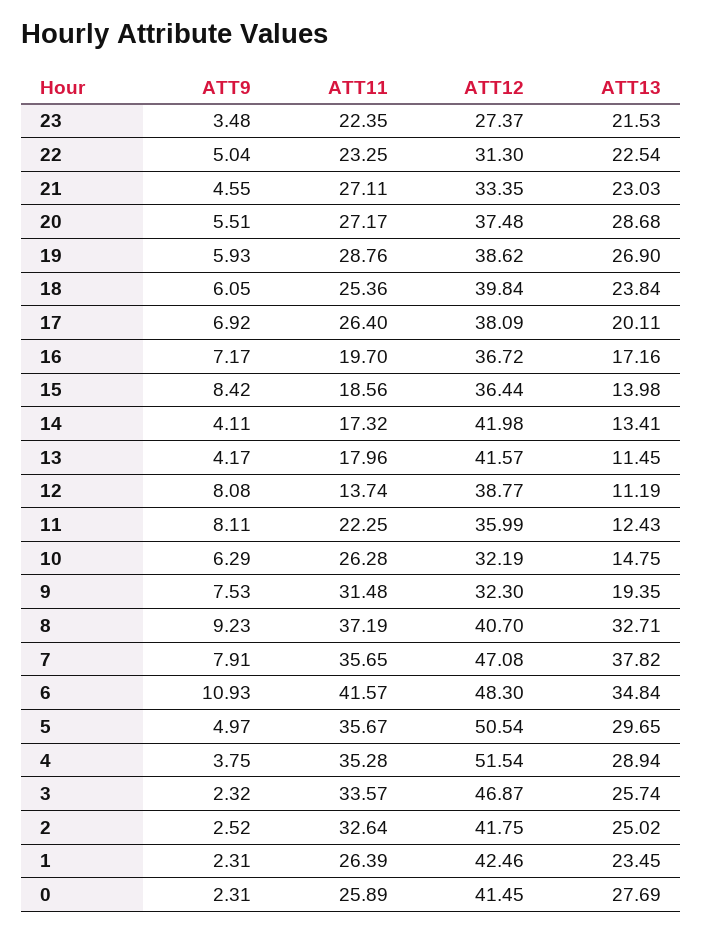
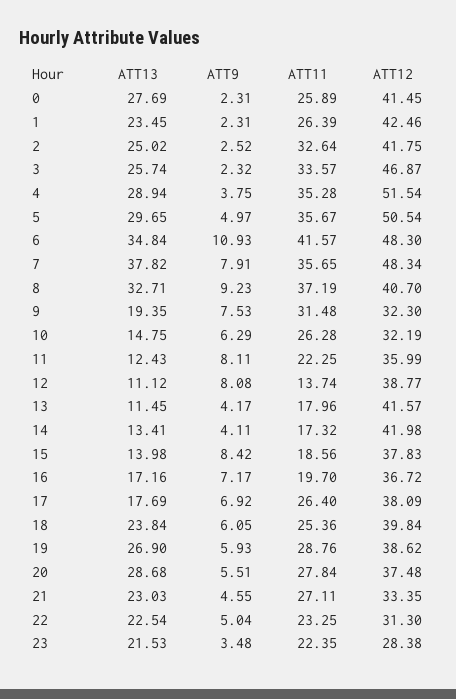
ATT12, 23: 27.37 -> 28.38
ATT11, 20: 27.17 -> 27.84
ATT13, 17: 20.11 -> 17.69
ATT12, 15: 36.44 -> 37.83
ATT13, 12: 11.19 -> 11.12
ATT12, 7: 47.08 -> 48.34

